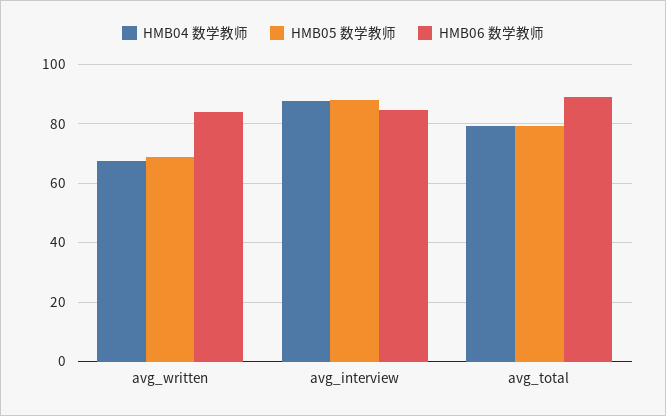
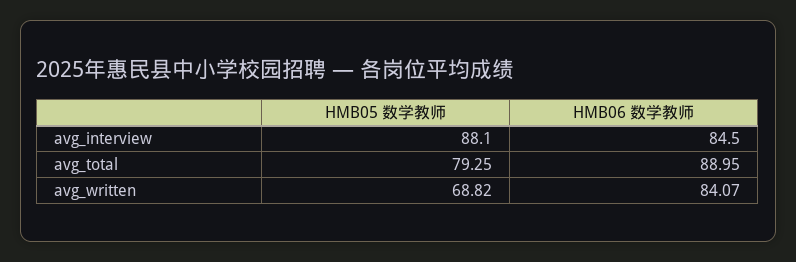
HMB04 数学教师, avg_written: 67.5 -> none
HMB04 数学教师, avg_interview: 87.5 -> none
HMB04 数学教师, avg_total: 80 -> none

